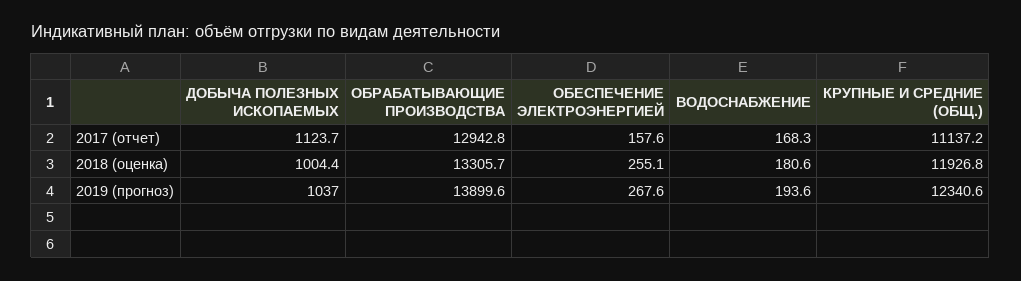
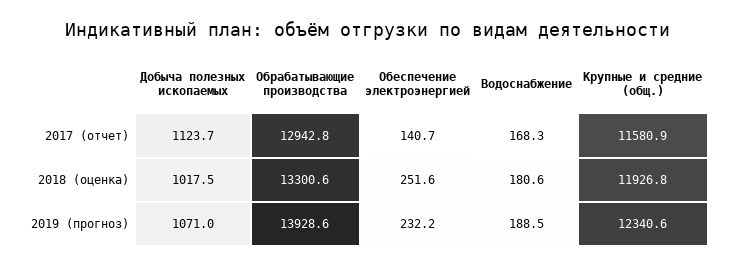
ОБЕСПЕЧЕНИЕ ЭЛЕКТРОЭНЕРГИЕЙ, 2017 (отчет): 157.6 -> 140.7
КРУПНЫЕ И СРЕДНИЕ (ОБЩ.), 2017 (отчет): 11137.2 -> 11580.9
ДОБЫЧА ПОЛЕЗНЫХ ИСКОПАЕМЫХ, 2018 (оценка): 1004.4 -> 1017.5
ОБРАБАТЫВАЮЩИЕ ПРОИЗВОДСТВА, 2018 (оценка): 13305.7 -> 13300.6
ОБЕСПЕЧЕНИЕ ЭЛЕКТРОЭНЕРГИЕЙ, 2018 (оценка): 255.1 -> 251.6
ДОБЫЧА ПОЛЕЗНЫХ ИСКОПАЕМЫХ, 2019 (прогноз): 1037 -> 1071
ОБРАБАТЫВАЮЩИЕ ПРОИЗВОДСТВА, 2019 (прогноз): 13899.6 -> 13928.6
ОБЕСПЕЧЕНИЕ ЭЛЕКТРОЭНЕРГИЕЙ, 2019 (прогноз): 267.6 -> 232.2
ВОДОСНАБЖЕНИЕ, 2019 (прогноз): 193.6 -> 188.5

